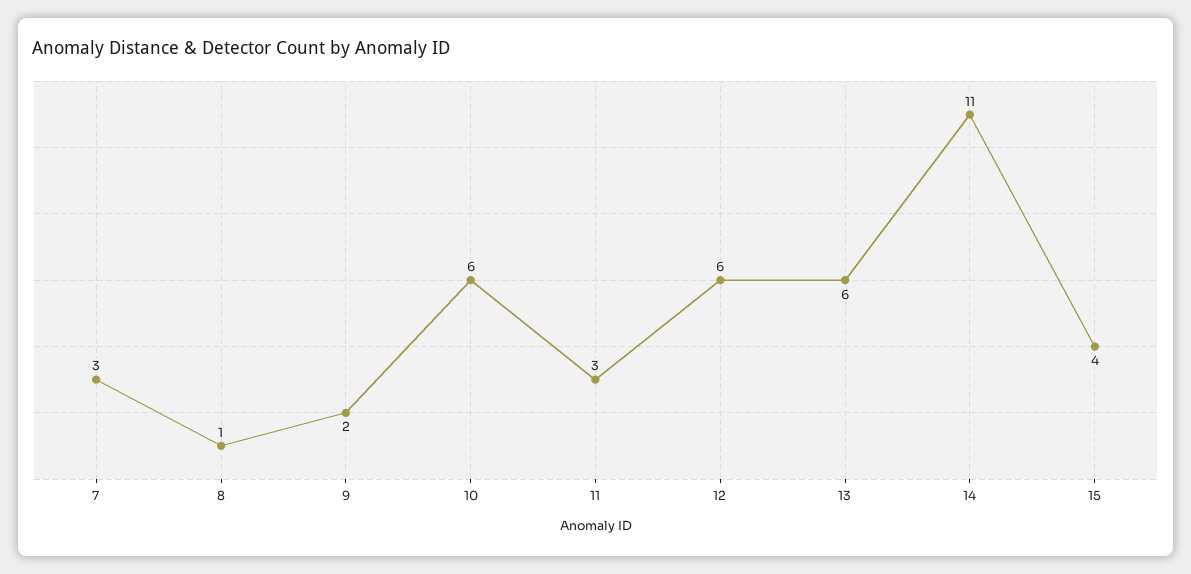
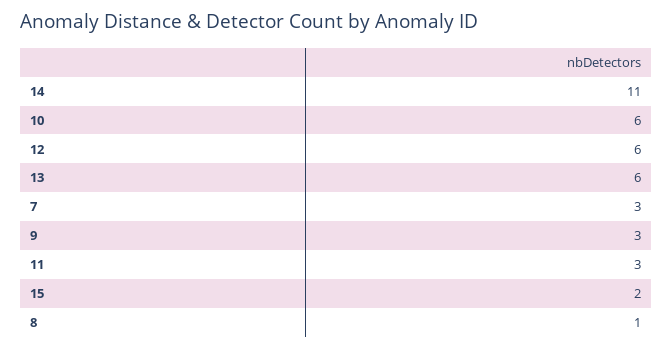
9: 2 -> 3
15: 4 -> 2

